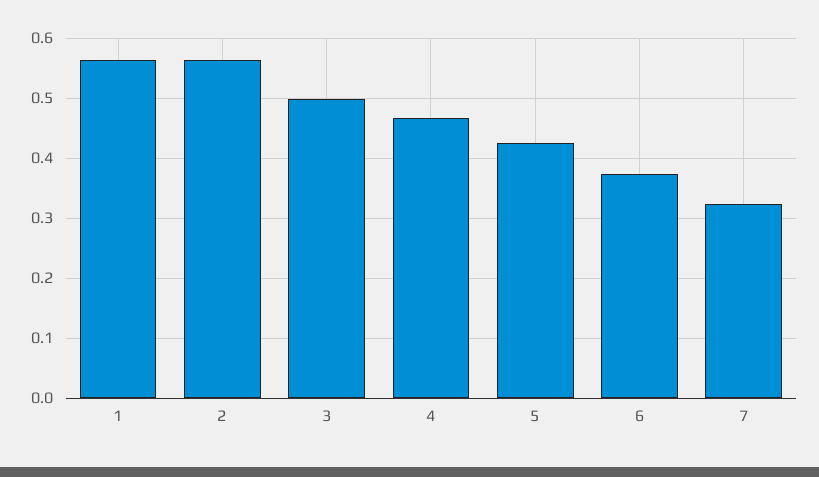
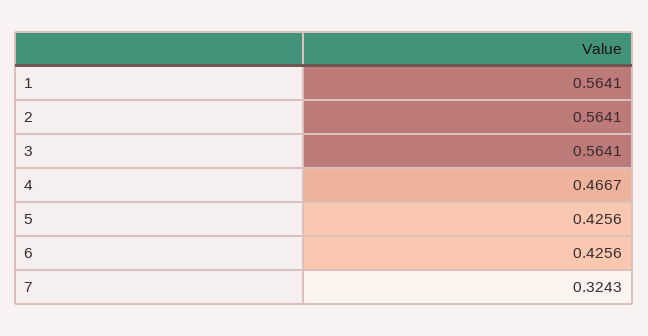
3: 0.5 -> 0.5641
6: 0.38 -> 0.4256

